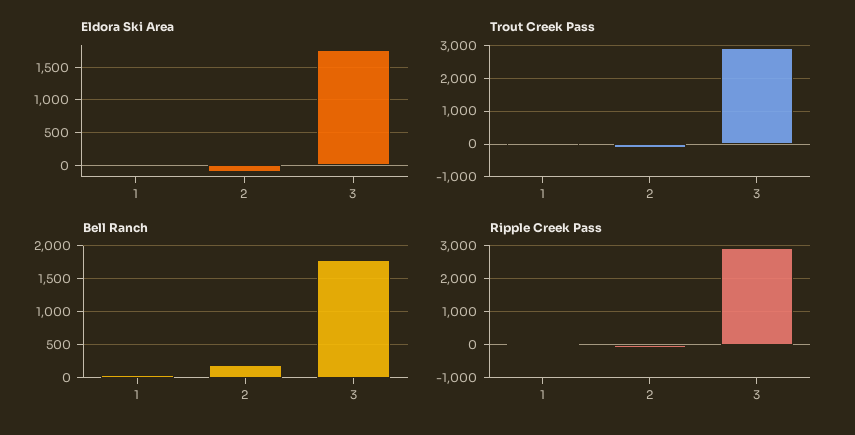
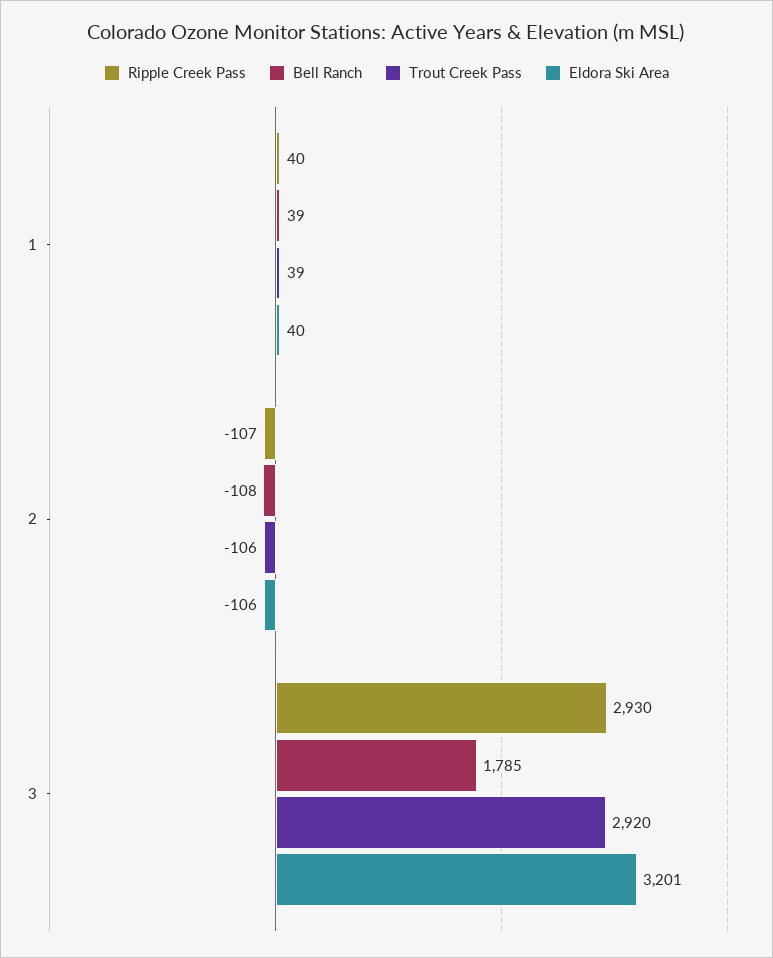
Eldora Ski Area, 3: 1800 -> 3201
Bell Ranch, 2: 200 -> -108

